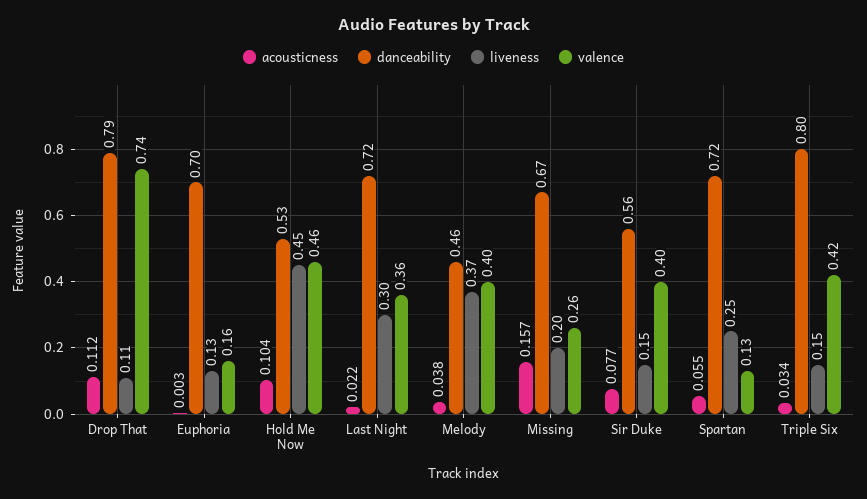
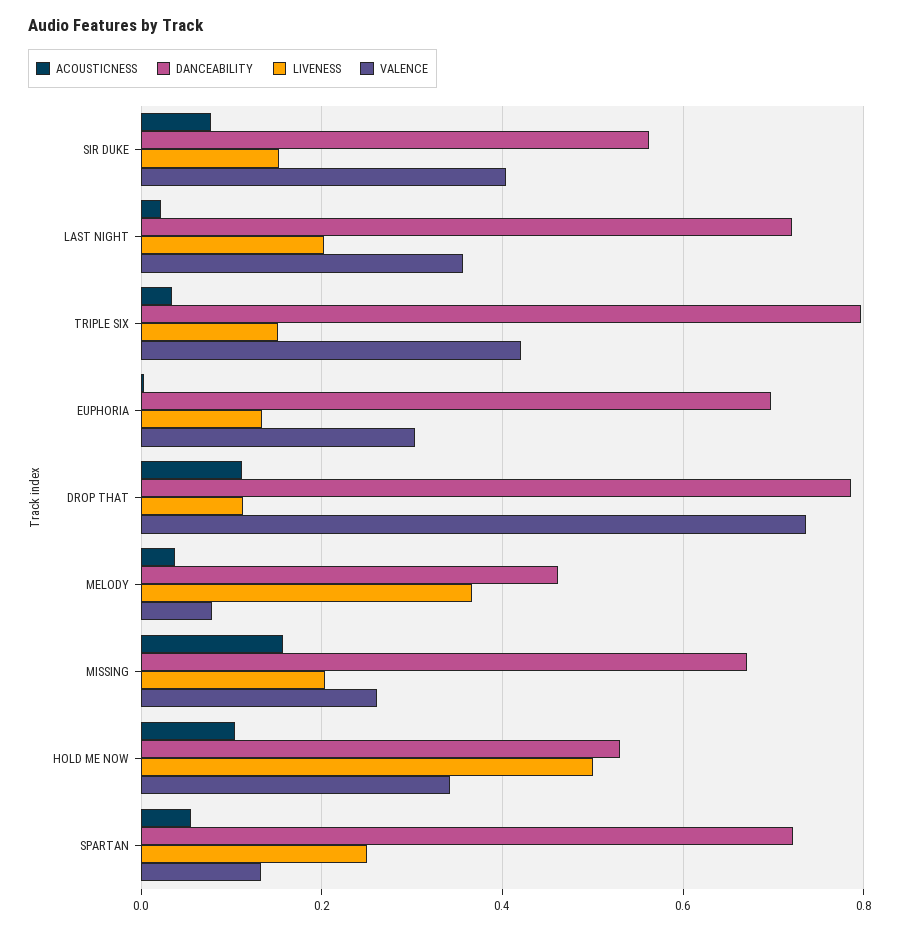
valence, Euphoria: 0.16 -> 0.3
liveness, Hold Me Now: 0.45 -> 0.5
valence, Hold Me Now: 0.46 -> 0.34
liveness, Last Night: 0.3 -> 0.2
valence, Melody: 0.4 -> 0.08

